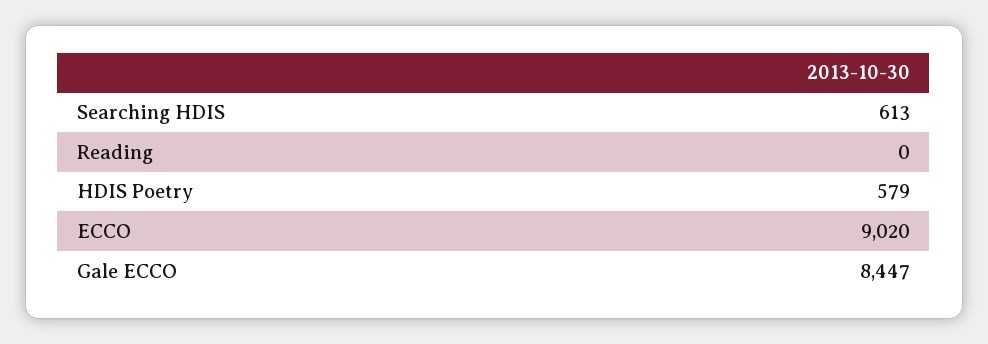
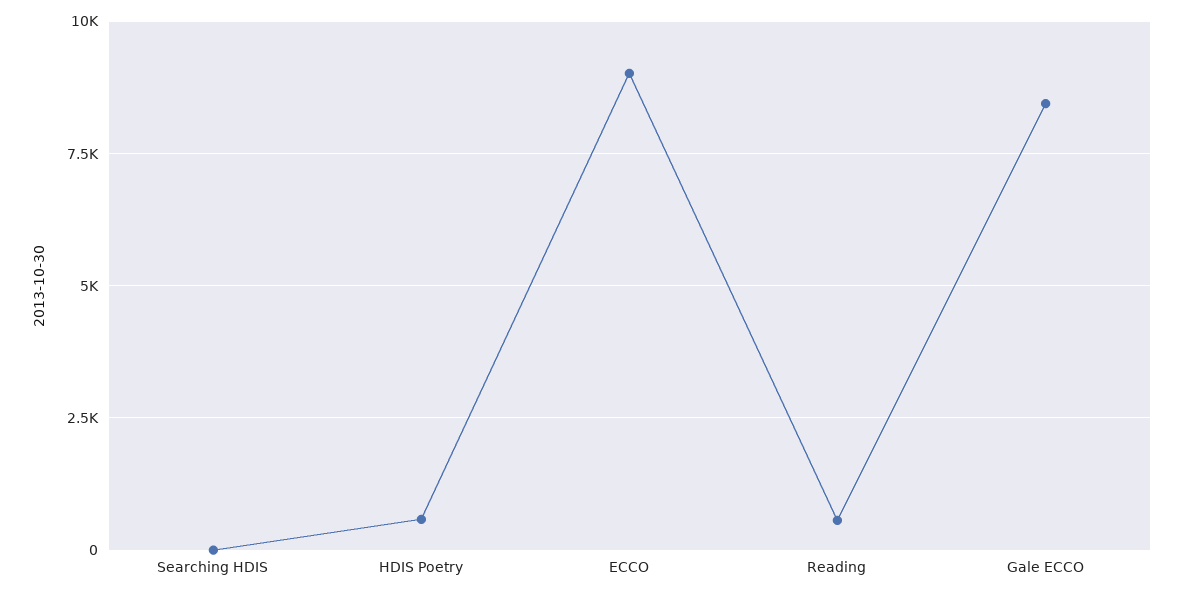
Searching HDIS: 613 -> 0
Reading: 0 -> 500

